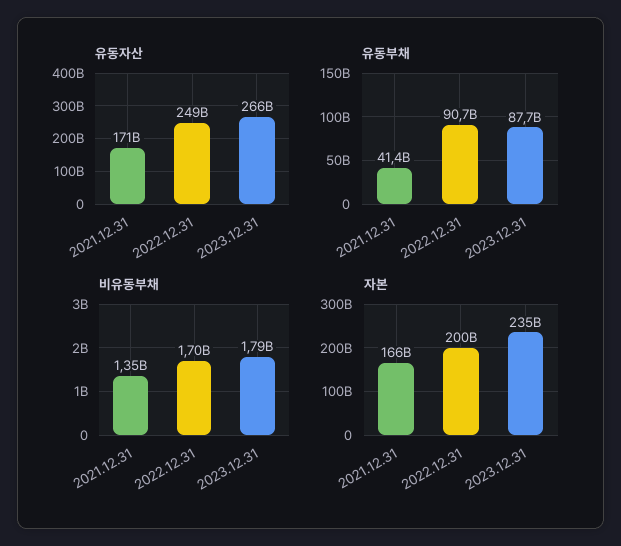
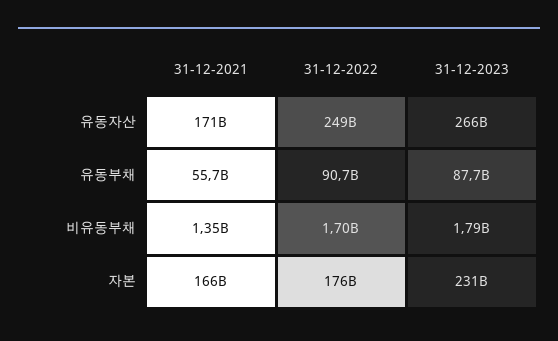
유동부채, 2021.12.31: 41400000000 -> 55700000000
자본, 2022.12.31: 200000000000 -> 176000000000
자본, 2023.12.31: 235000000000 -> 231000000000

